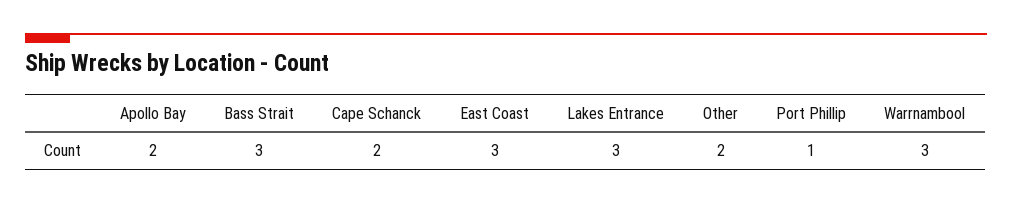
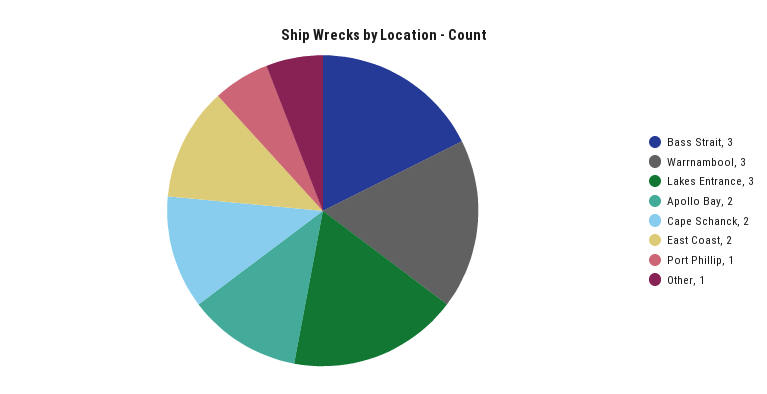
East Coast: 3 -> 2
Other: 2 -> 1

